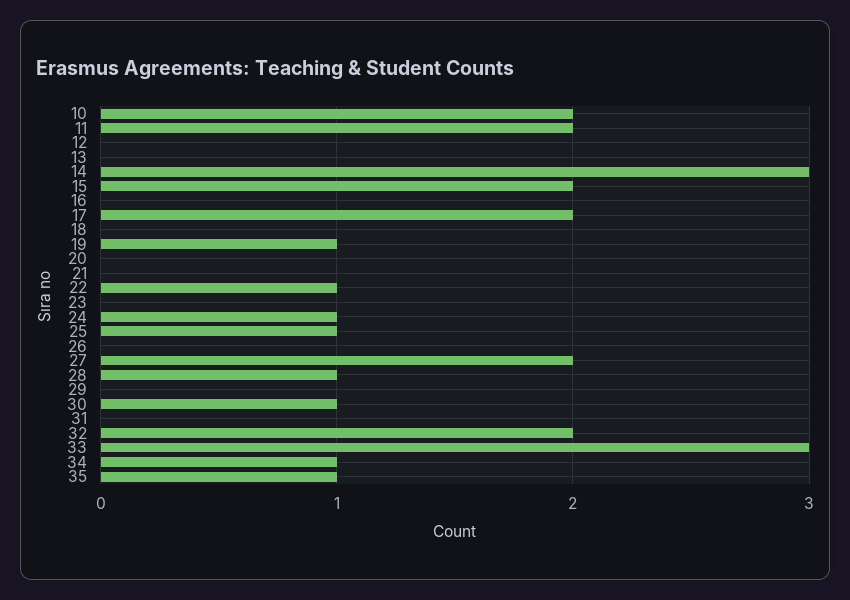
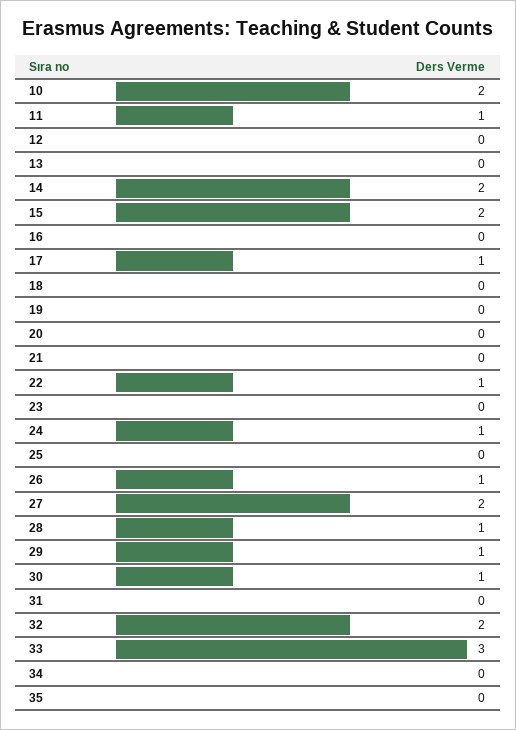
11: 2 -> 1
14: 3 -> 2
17: 2 -> 1
19: 1 -> 0
25: 1 -> 0
26: 0 -> 1
29: 0 -> 1
34: 1 -> 0
35: 1 -> 0

